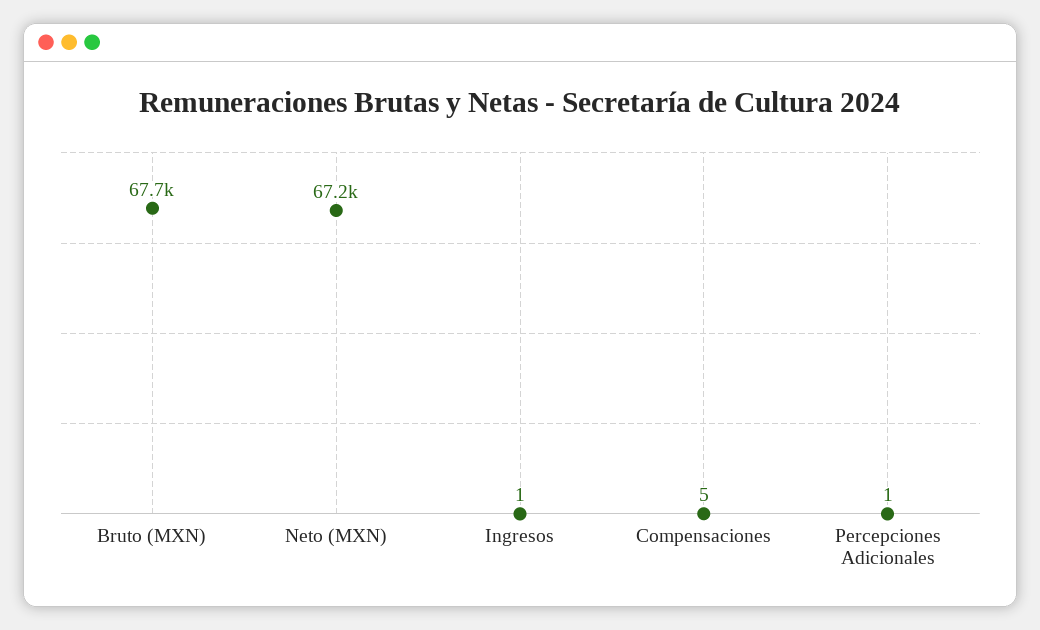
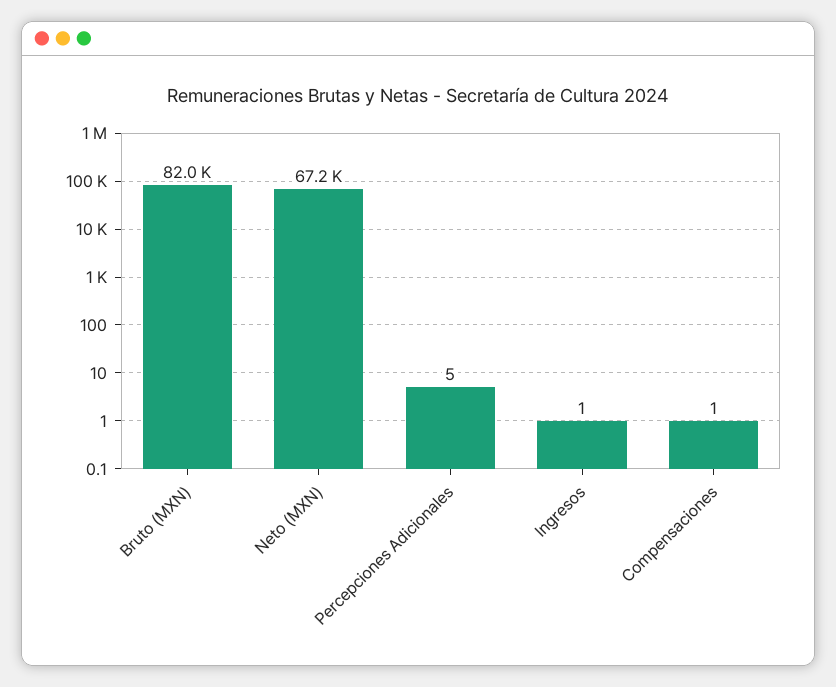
Bruto (MXN): 67700 -> 82000
Compensaciones: 5 -> 1
Percepciones Adicionales: 1 -> 5

